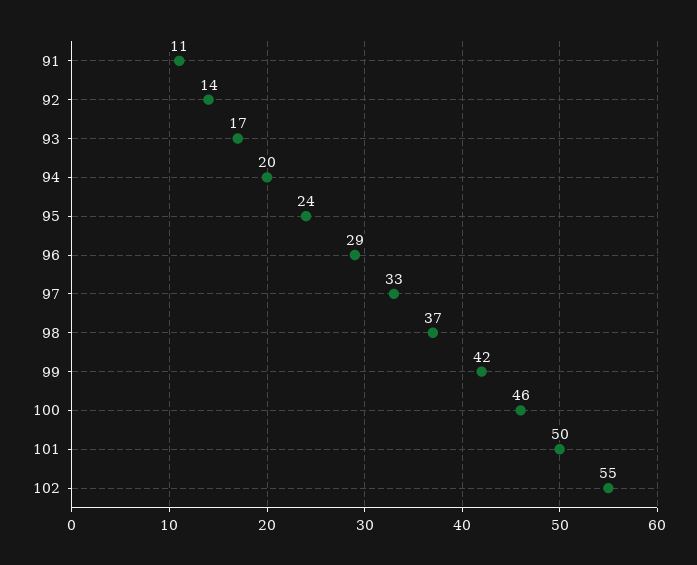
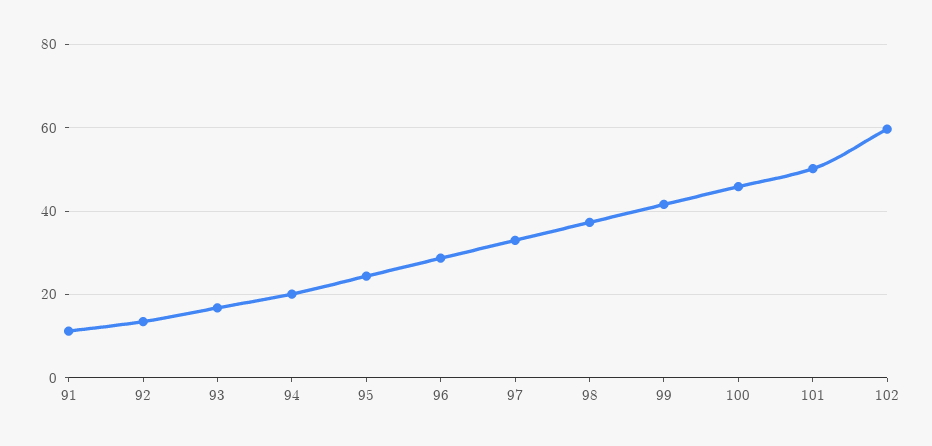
102: 55 -> 60

